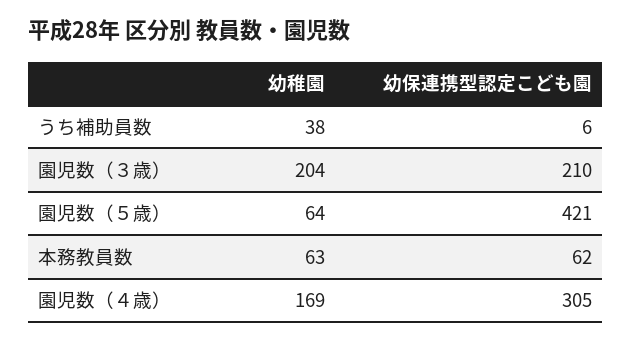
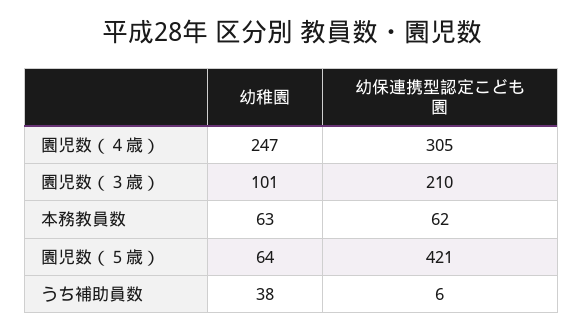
幼稚園, 園児数（３歳）: 204 -> 101
幼稚園, 園児数（４歳）: 169 -> 247

